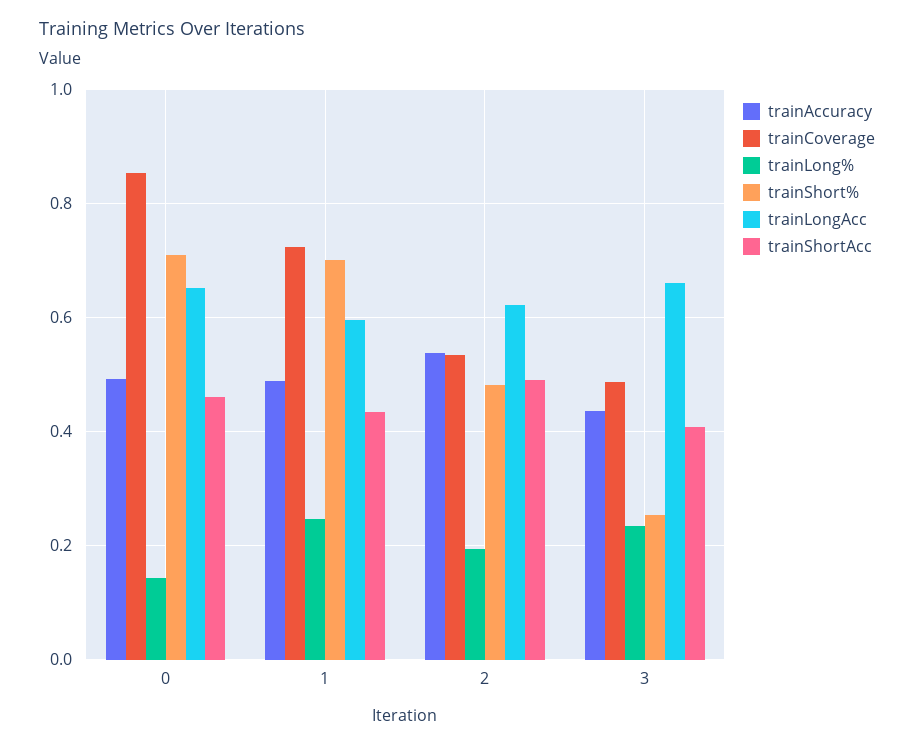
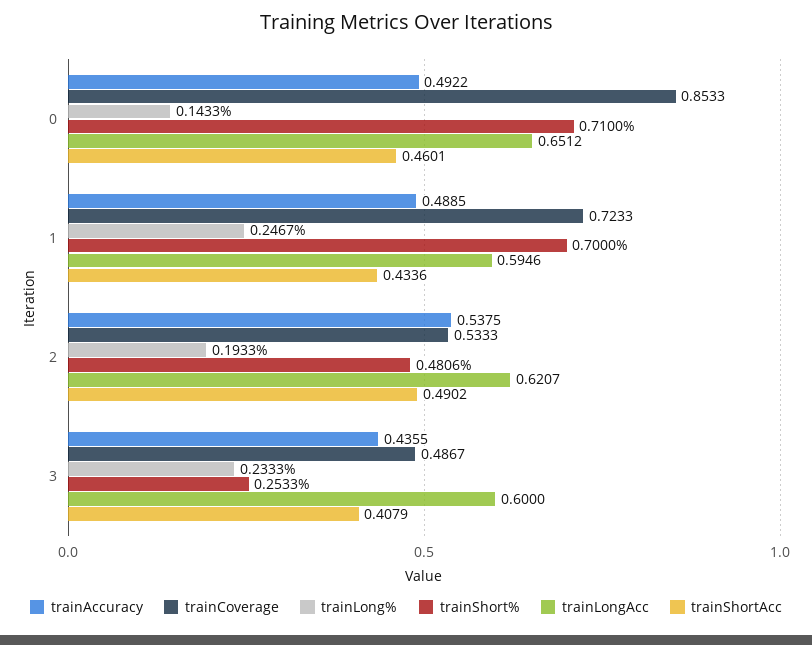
trainLongAcc, 3: 0.66 -> 0.6

